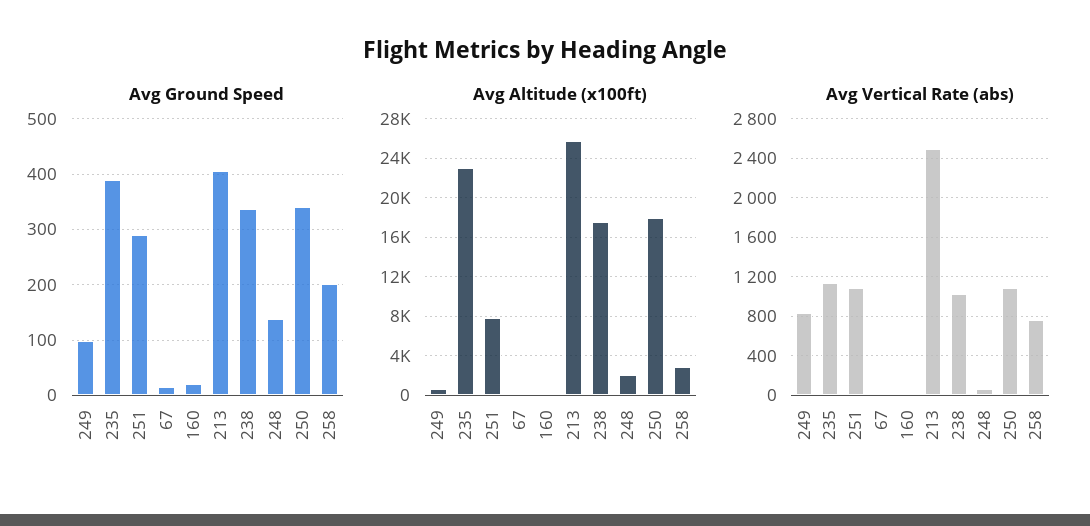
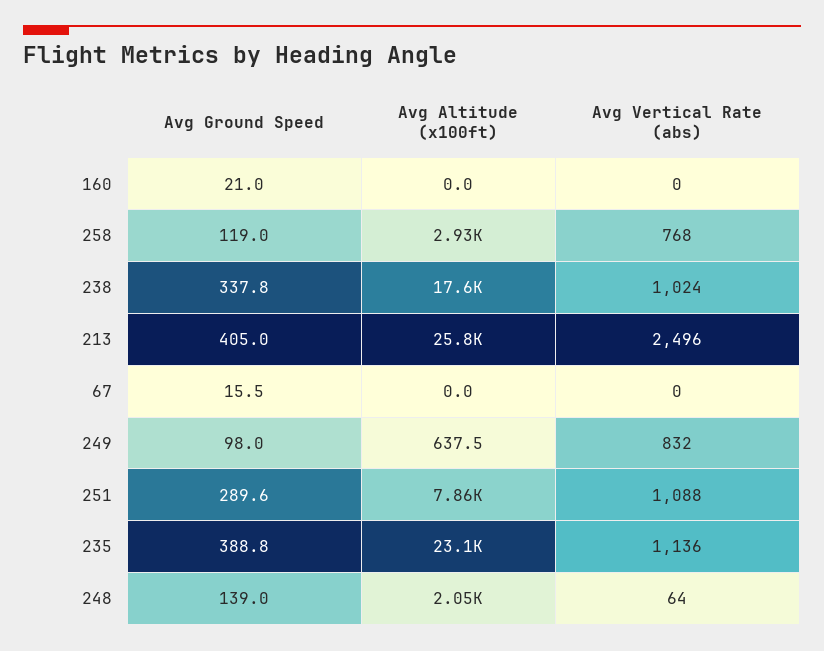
Avg Ground Speed, 250: 340 -> none
Avg Ground Speed, 258: 200 -> 119
Avg Altitude (x100ft), 250: 18000 -> none
Avg Vertical Rate (abs), 250: 1100 -> none

